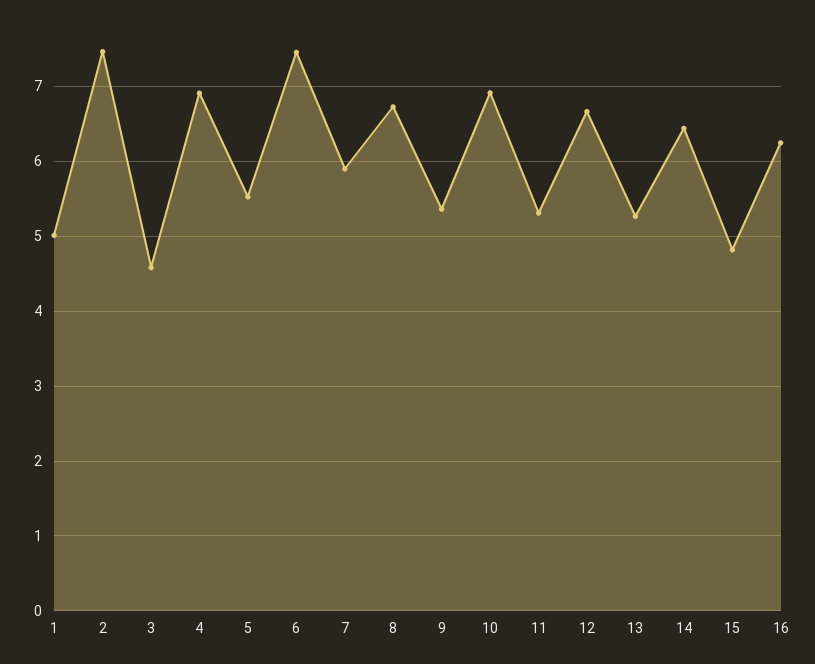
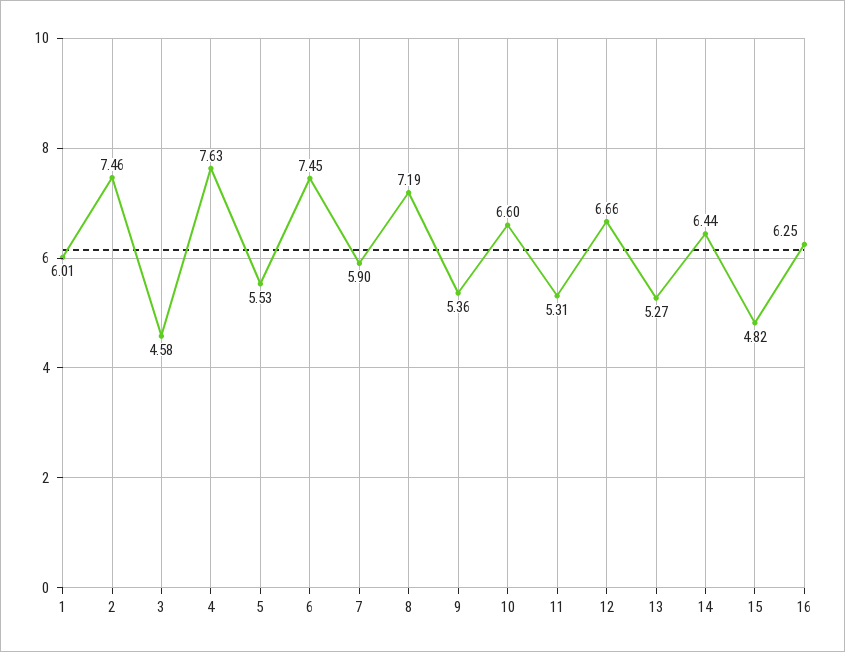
1: 5 -> 6.01
4: 6.9 -> 7.63
8: 6.7 -> 7.19
10: 6.9 -> 6.6

